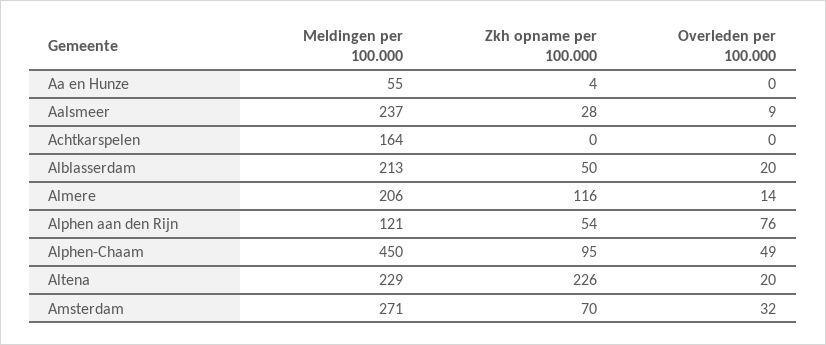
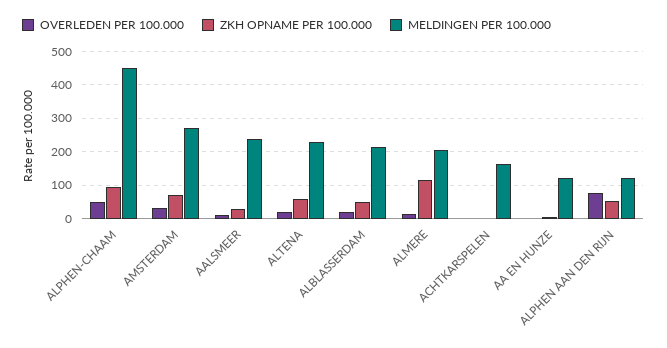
Meldingen per 100.000, Aa en Hunze: 55 -> 120
Zkh opname per 100.000, Altena: 226 -> 60

